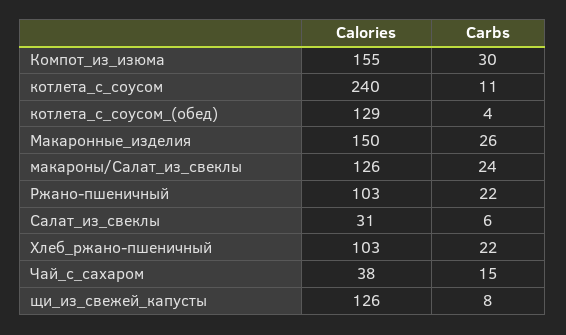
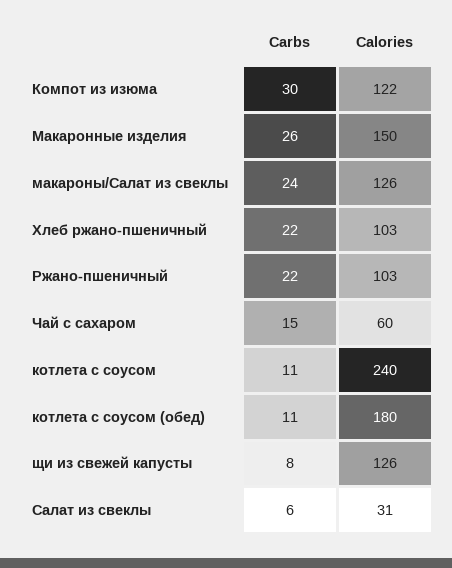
Calories, Компот_из_изюма: 155 -> 122
Calories, котлета_с_соусом_(обед): 129 -> 180
Carbs, котлета_с_соусом_(обед): 4 -> 11
Calories, Чай_с_сахаром: 38 -> 60

